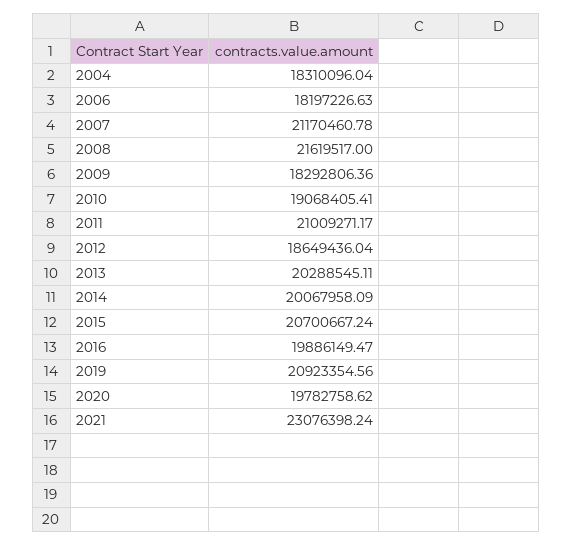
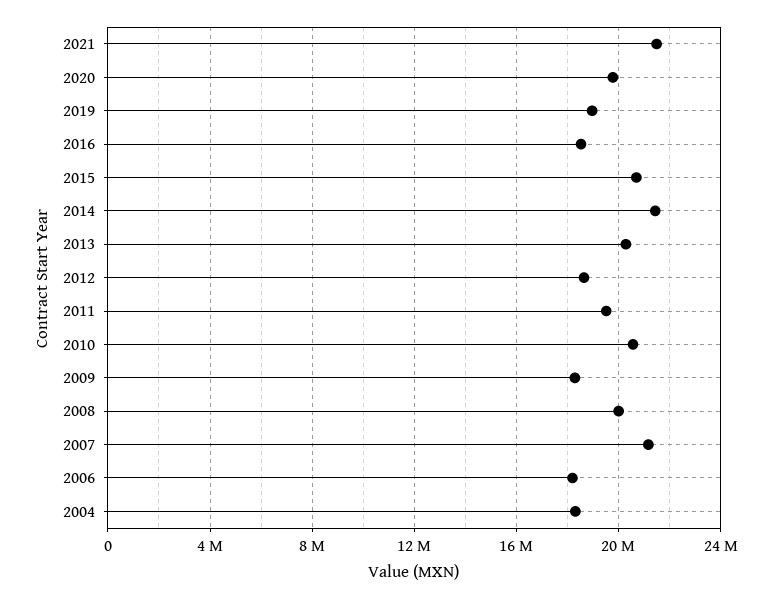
2008: 21619517 -> 20000000
2010: 19068405.41 -> 20500000
2011: 21009271.17 -> 19500000
2014: 20067958.09 -> 21500000
2016: 19886149.47 -> 18500000
2019: 20923354.56 -> 19000000
2021: 23076398.24 -> 21500000

